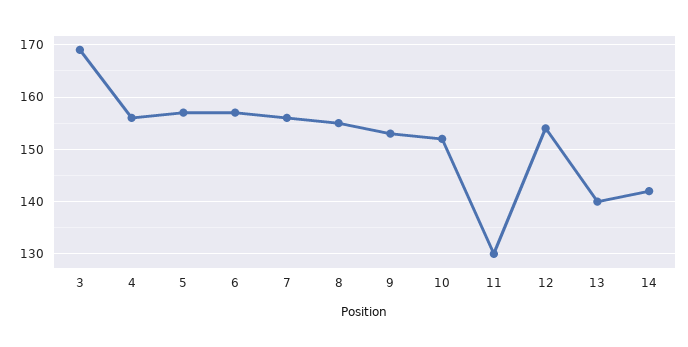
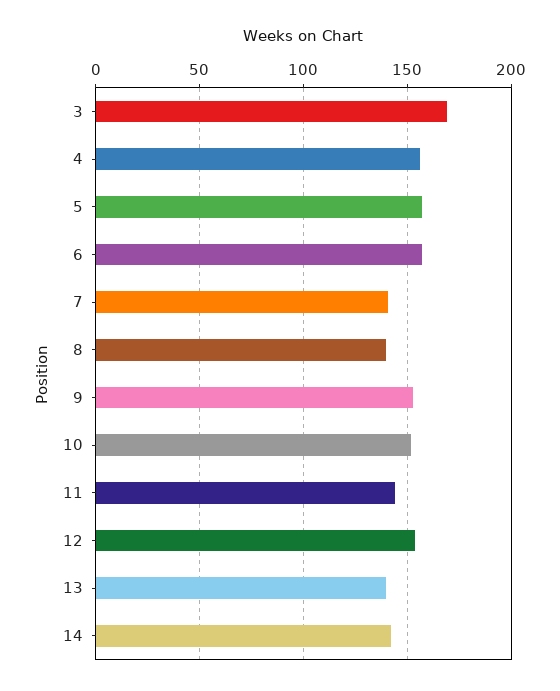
7: 155 -> 140
8: 155 -> 140
11: 130 -> 145

